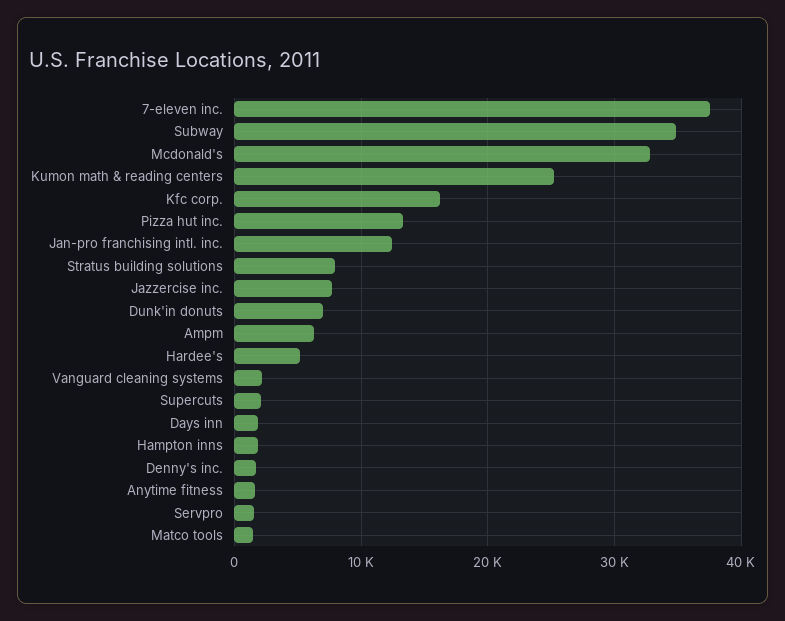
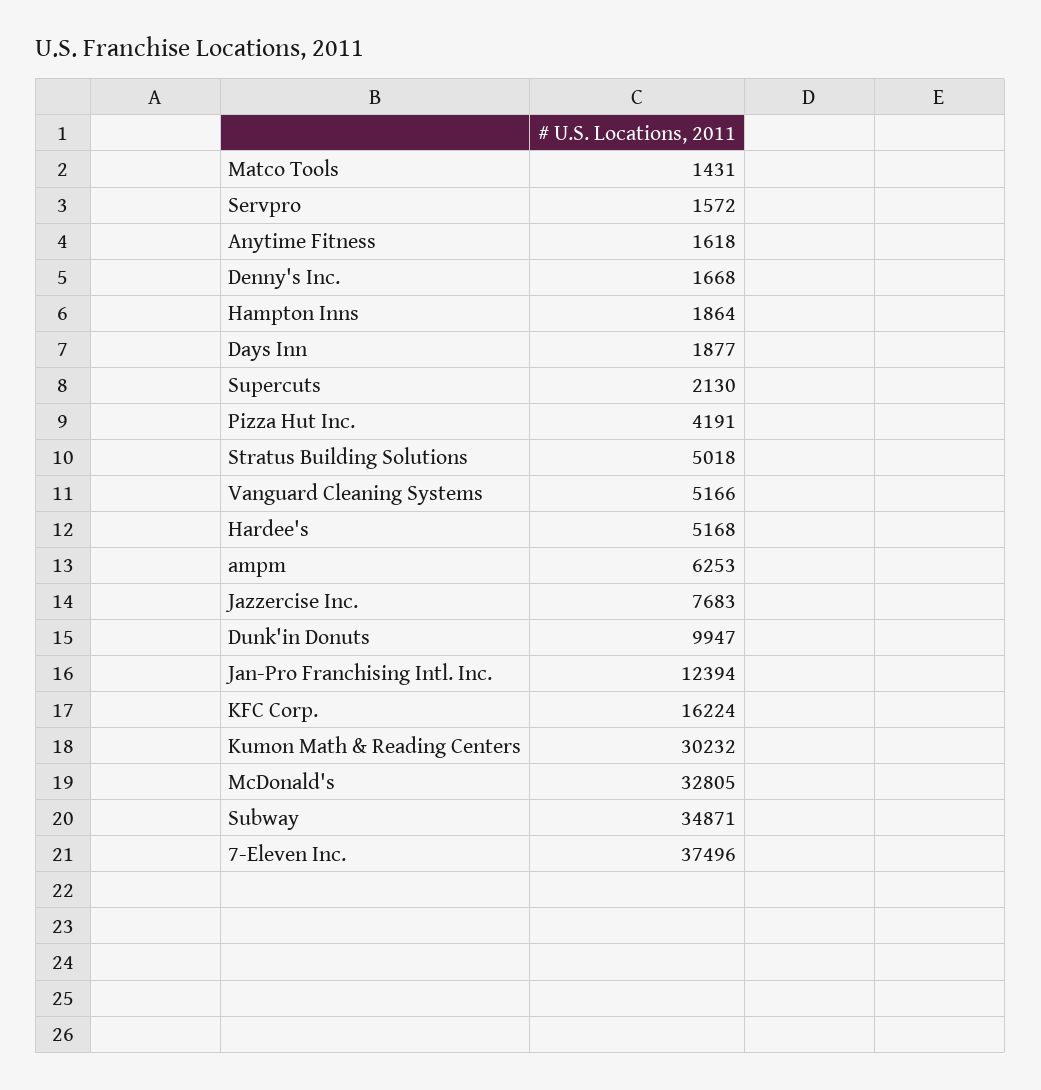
Kumon math & reading centers: 25000 -> 30232
Pizza hut inc.: 13000 -> 4191
Stratus building solutions: 8000 -> 5018
Dunk'in donuts: 7000 -> 9947
Vanguard cleaning systems: 2000 -> 5166

